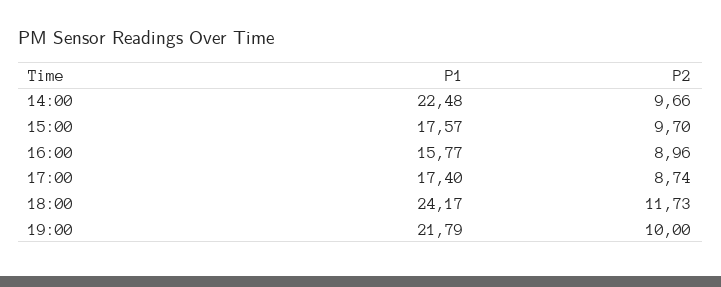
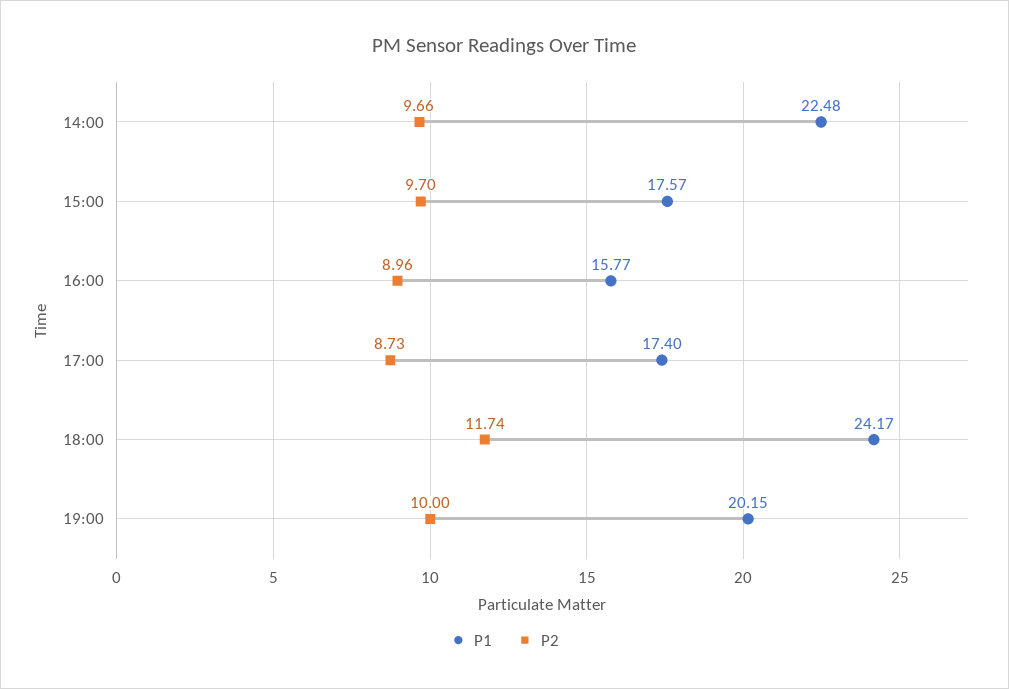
P2, 17:00: 8.74 -> 8.73
P2, 18:00: 11.73 -> 11.74
P1, 19:00: 21.79 -> 20.15

